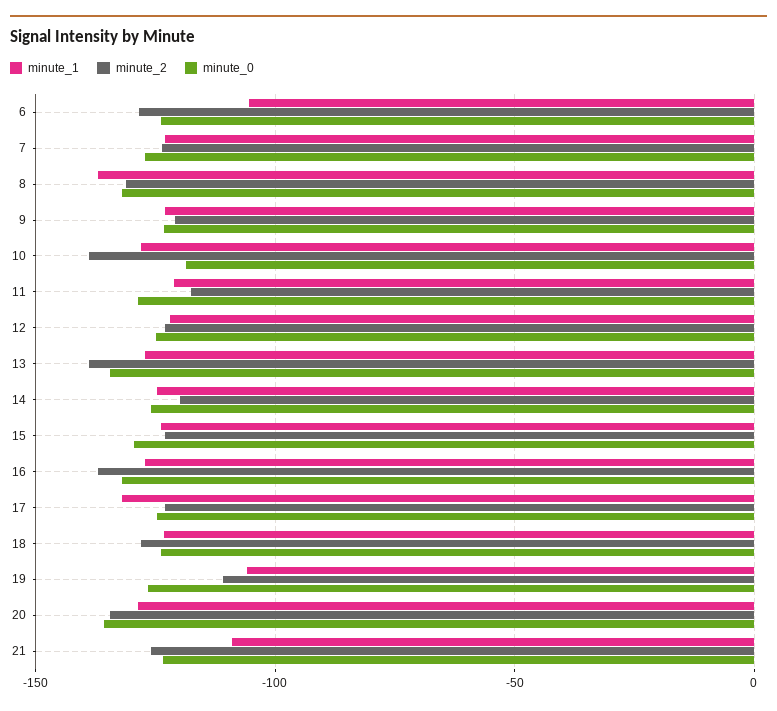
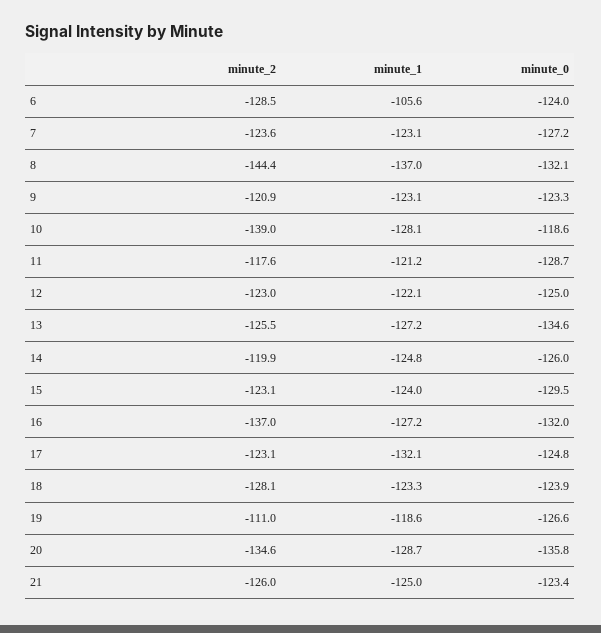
minute_2, 8: -130 -> -144.4
minute_2, 13: -140 -> -125.5
minute_1, 19: -105 -> -118.6
minute_1, 21: -110 -> -125

